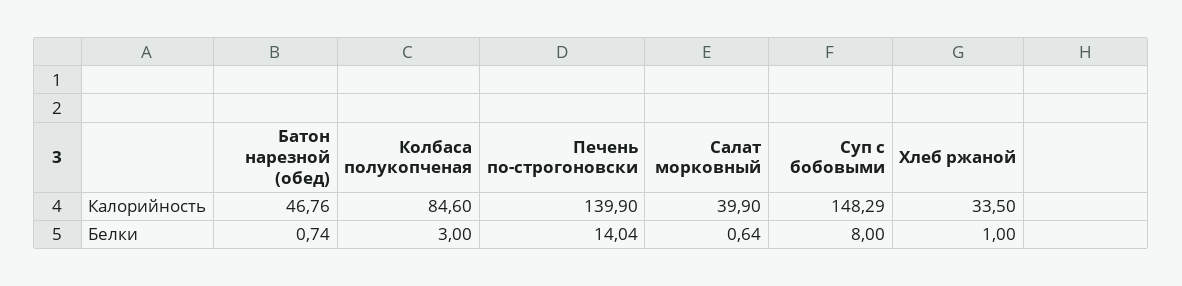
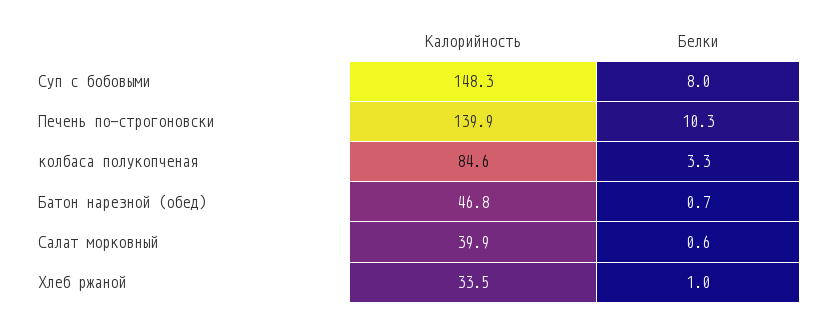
Колбаса полукопченая, Белки: 3 -> 3.3
Печень по-строгоновски, Белки: 14.04 -> 10.3

